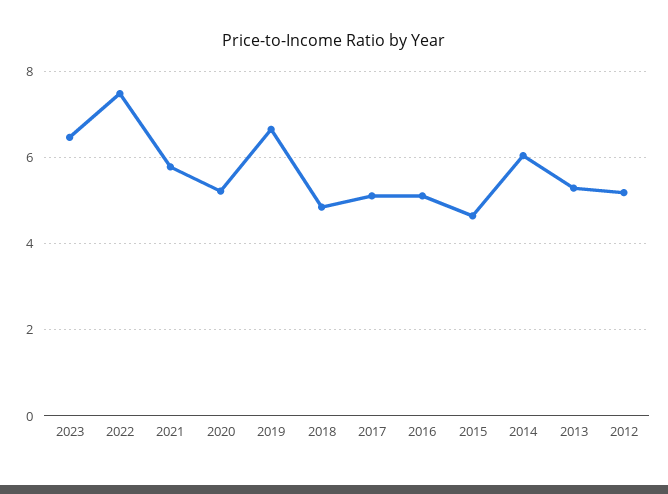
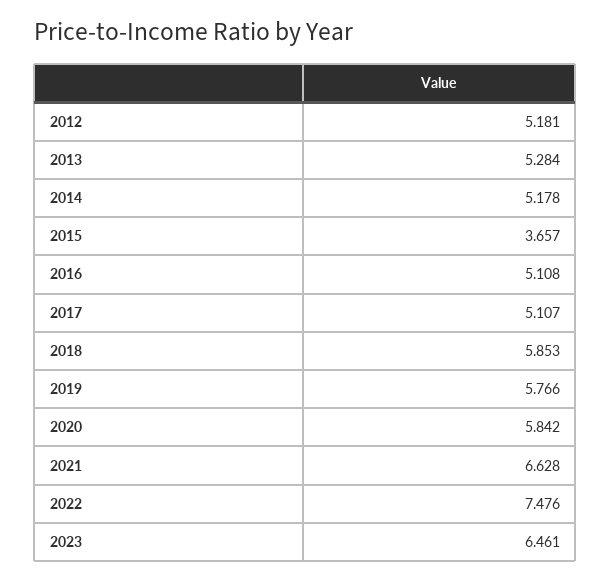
2021: 5.8 -> 6.628
2020: 5.2 -> 5.842
2019: 6.6 -> 5.766
2018: 4.8 -> 5.853
2015: 4.6 -> 3.657
2014: 6 -> 5.178

